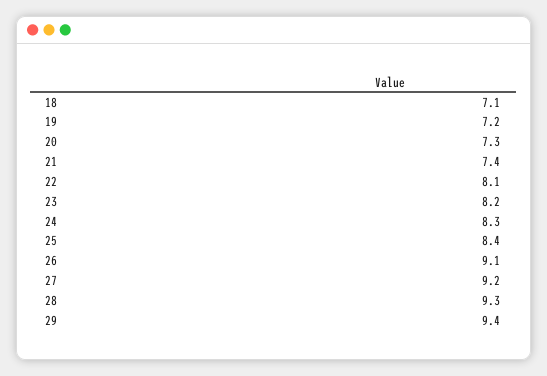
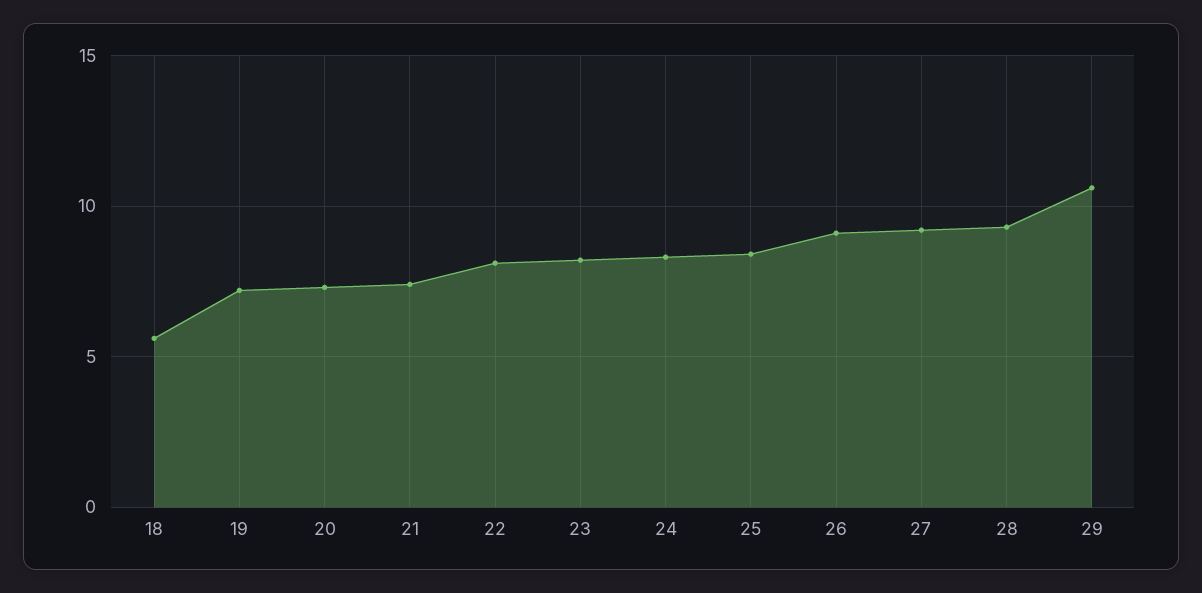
18: 7.1 -> 5.5
29: 9.4 -> 10.5

